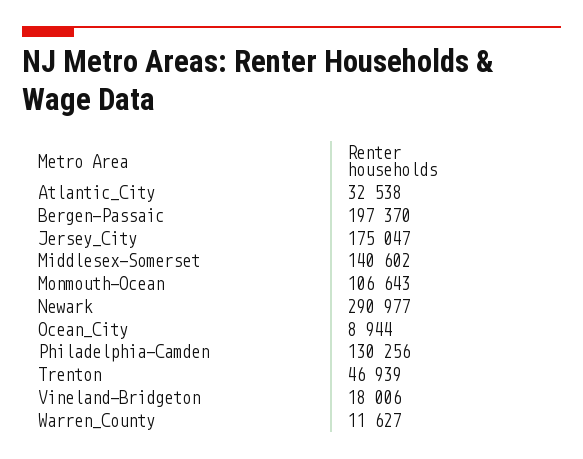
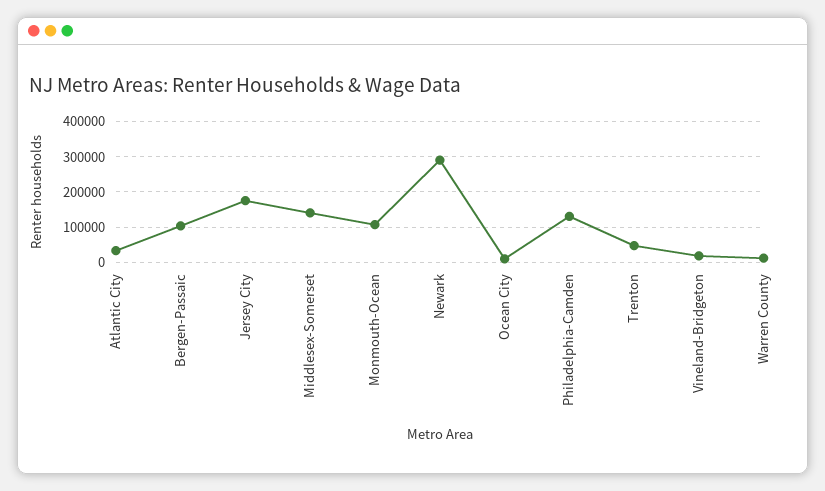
Bergen-Passaic: 197370 -> 100000

